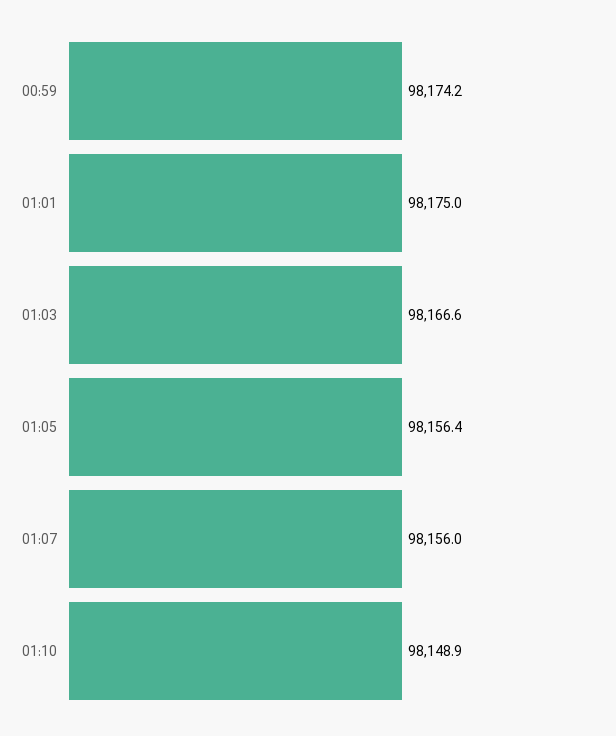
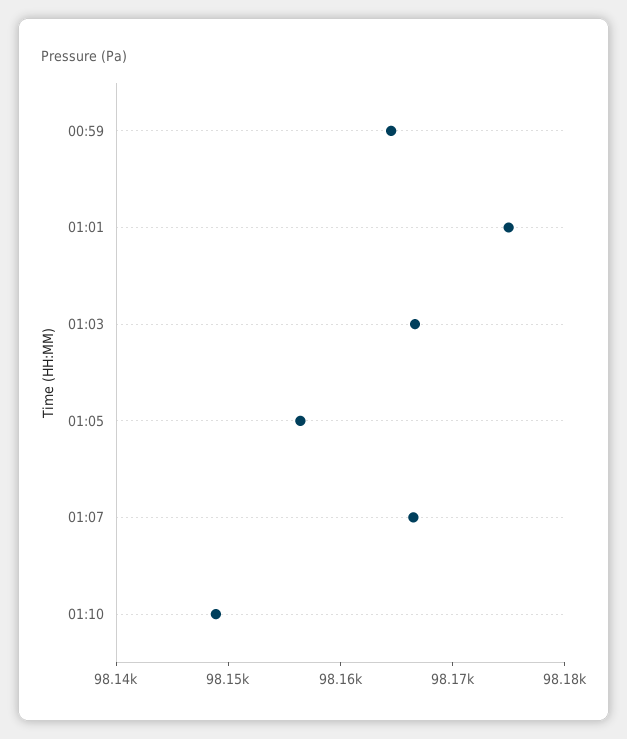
00:59: 98174.2 -> 98164
01:07: 98156 -> 98166

